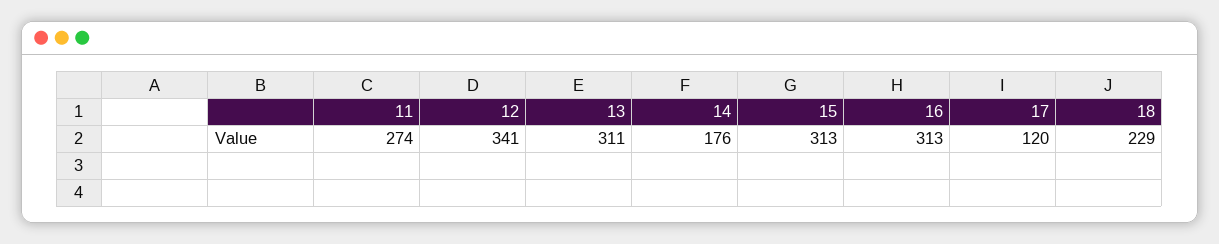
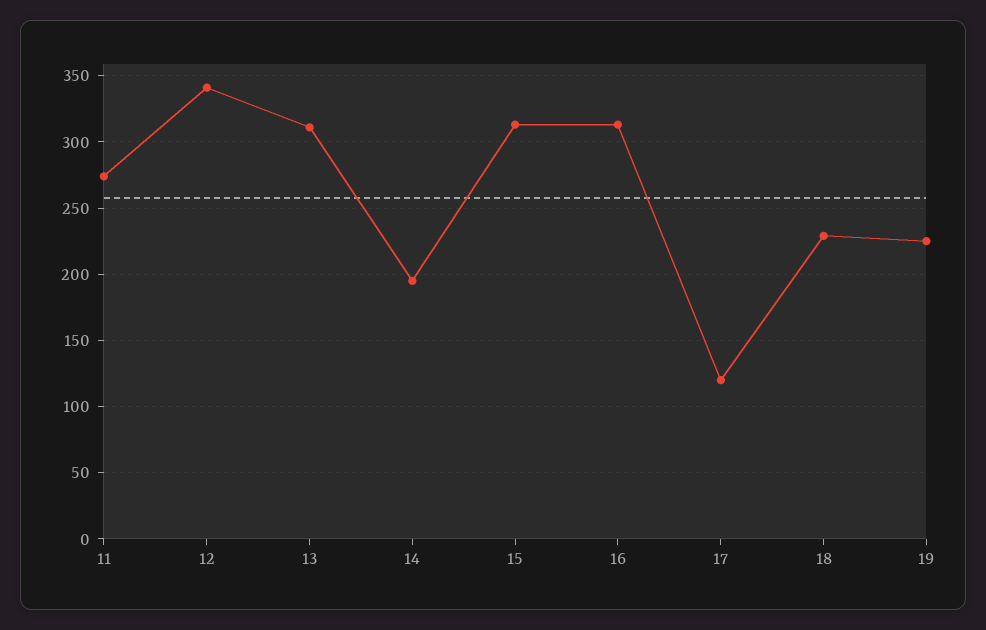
14: 176 -> 195
19: none -> 225

